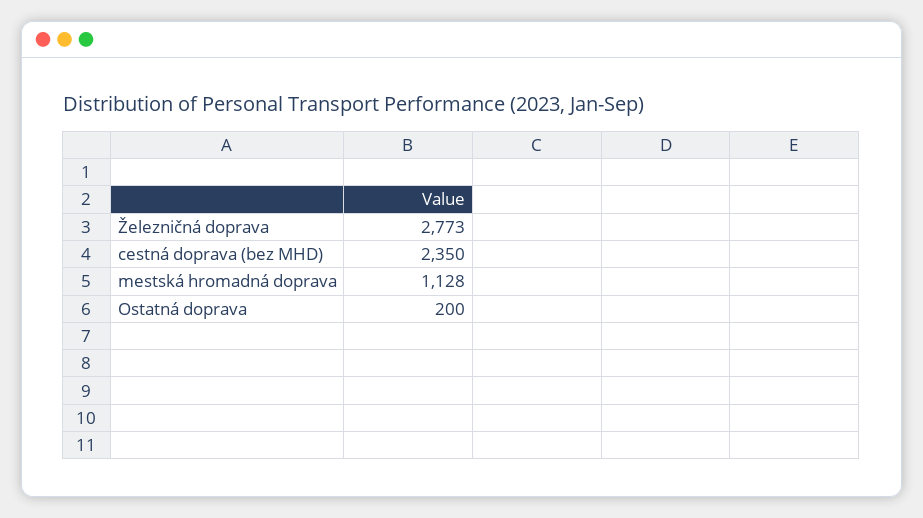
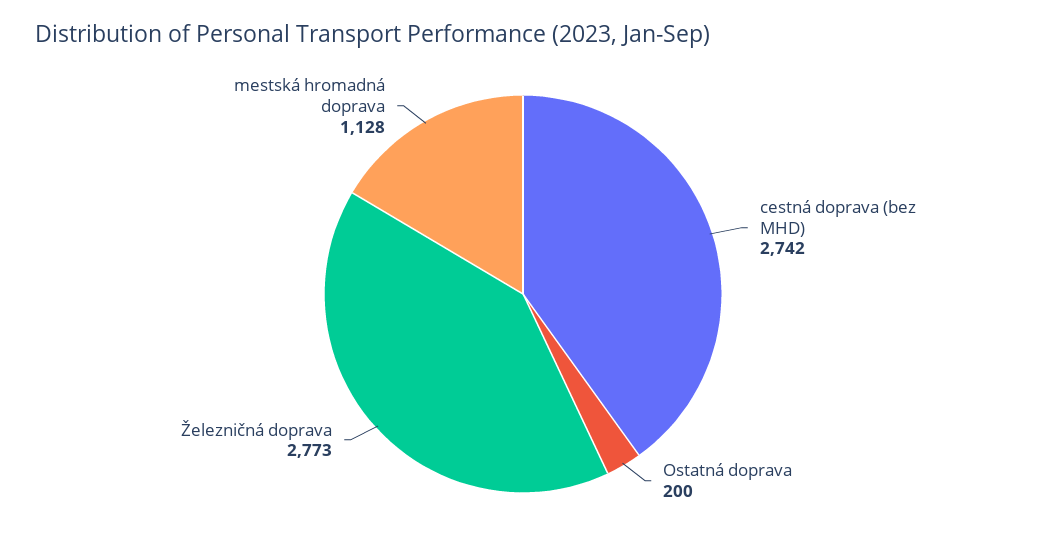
cestná doprava (bez MHD): 2350 -> 2742

